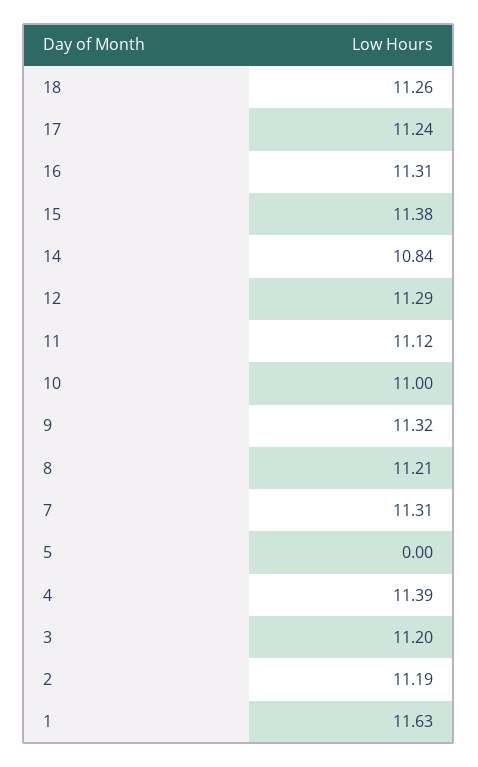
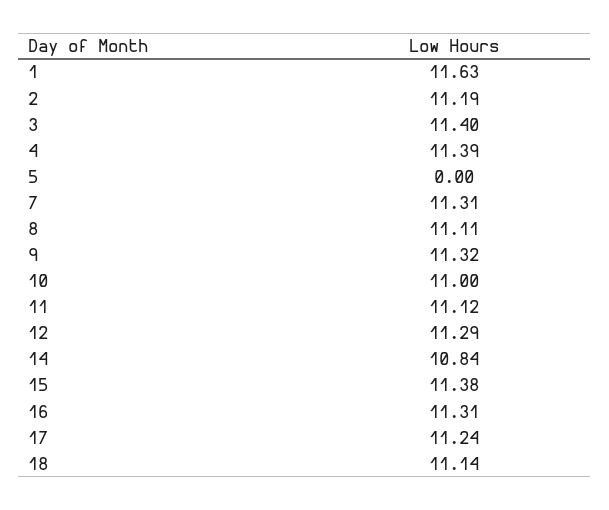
18: 11.26 -> 11.14
8: 11.21 -> 11.11
3: 11.2 -> 11.4

